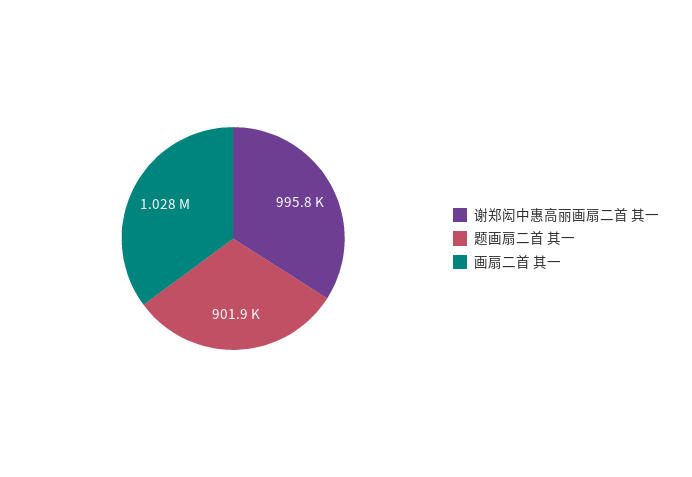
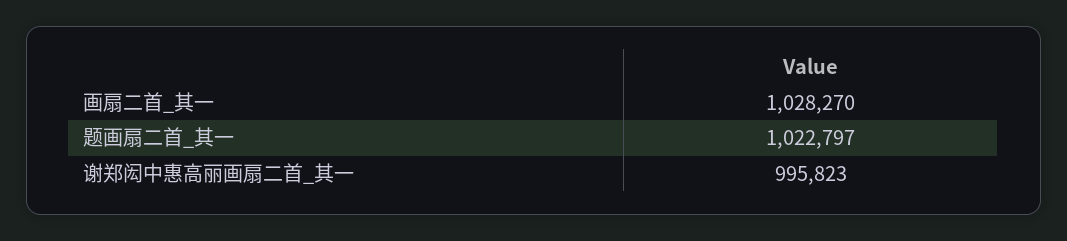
题画扇二首 其一: 901900 -> 1022797

